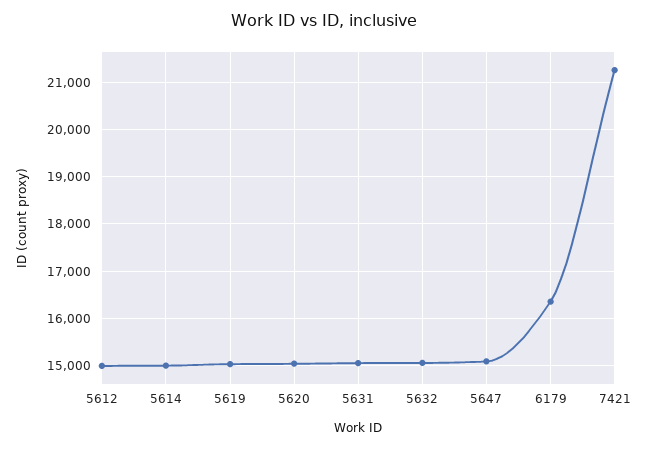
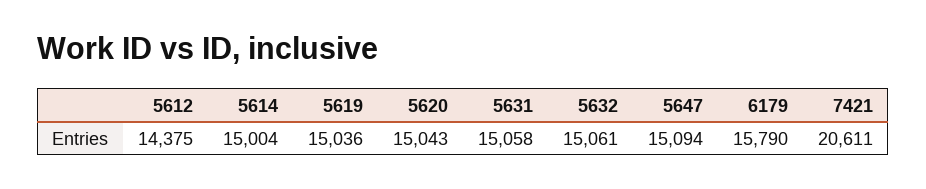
5612: 15000 -> 14375
6179: 16400 -> 15790
7421: 21200 -> 20611

